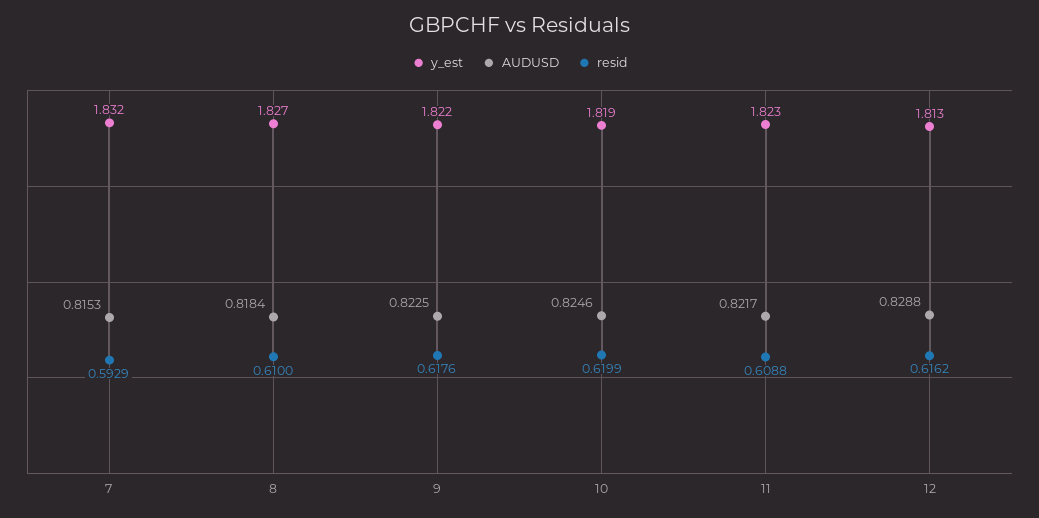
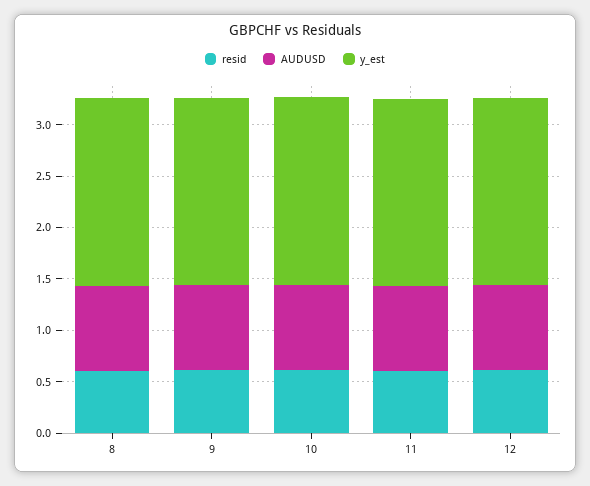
y_est, 7: 1.832 -> none
AUDUSD, 7: 0.8153 -> none
resid, 7: 0.5929 -> none

